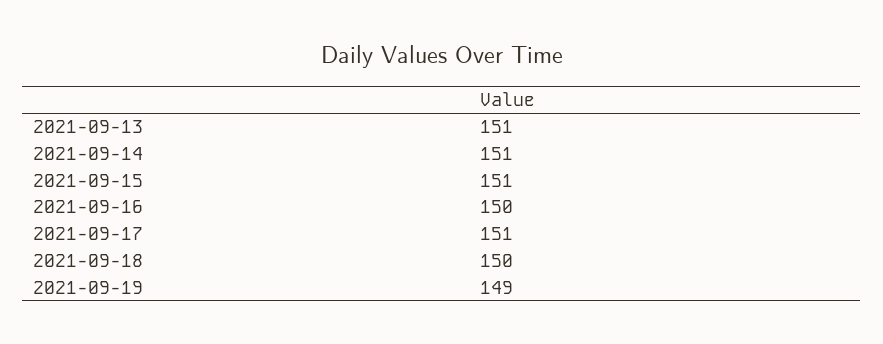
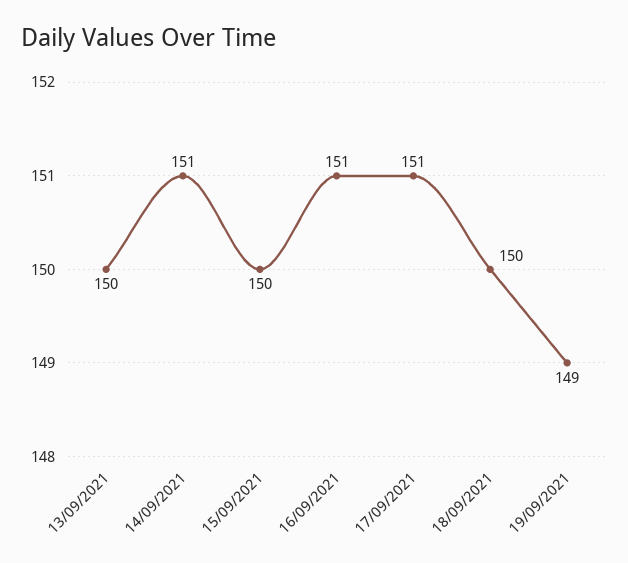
2021-09-13: 151 -> 150
2021-09-15: 151 -> 150
2021-09-16: 150 -> 151

